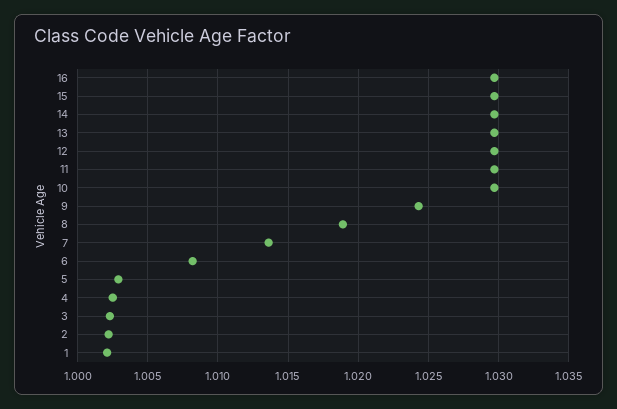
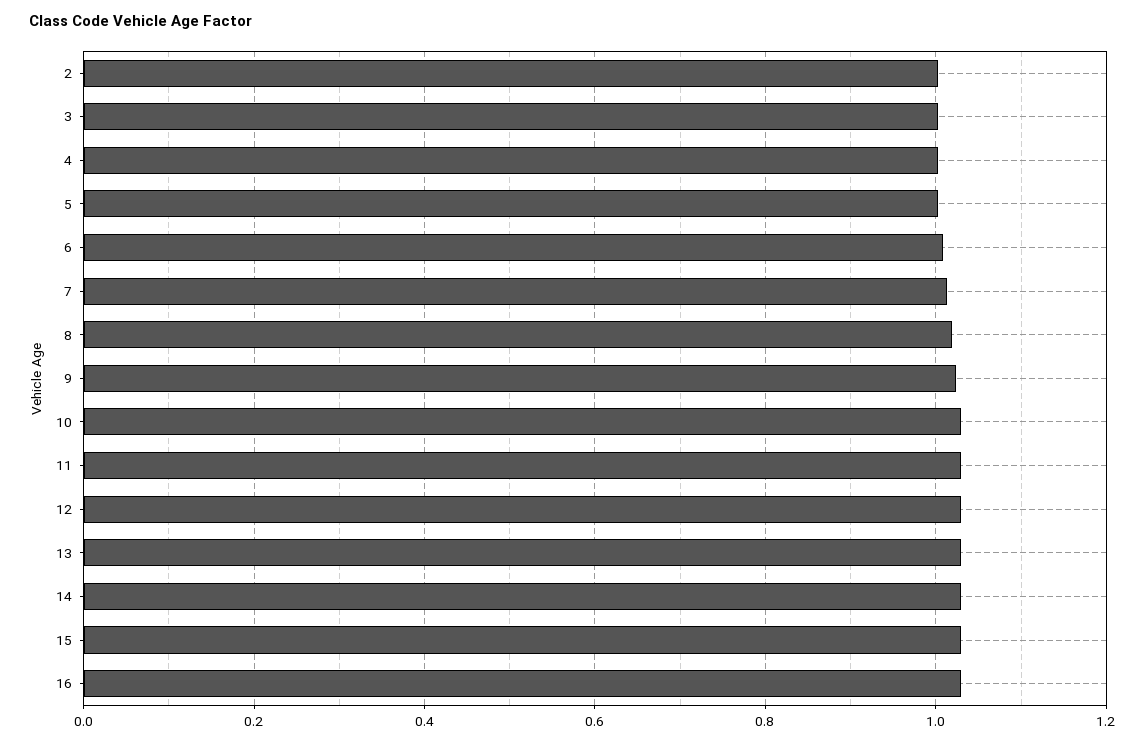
1: 1.002 -> none

